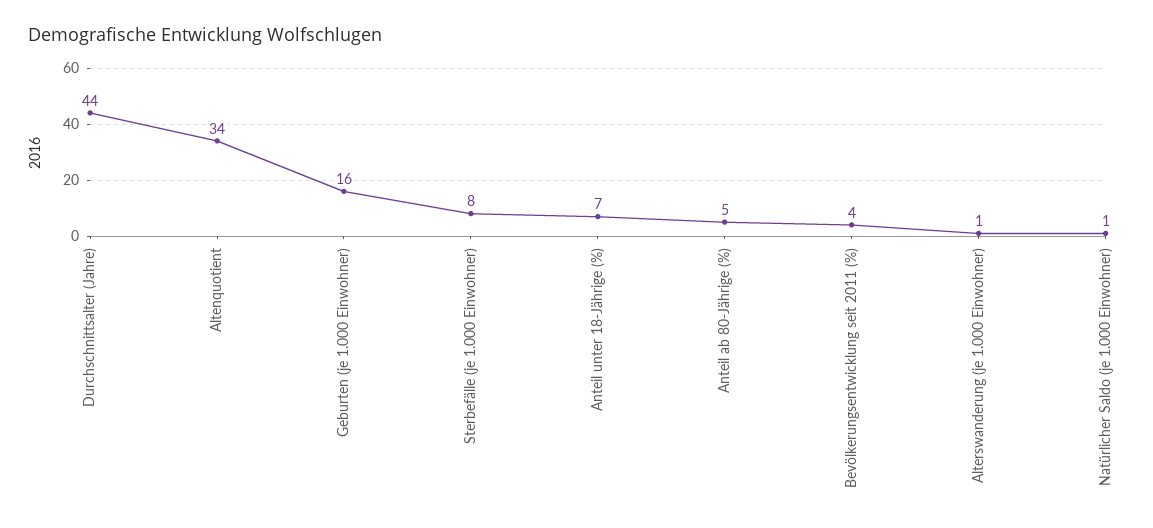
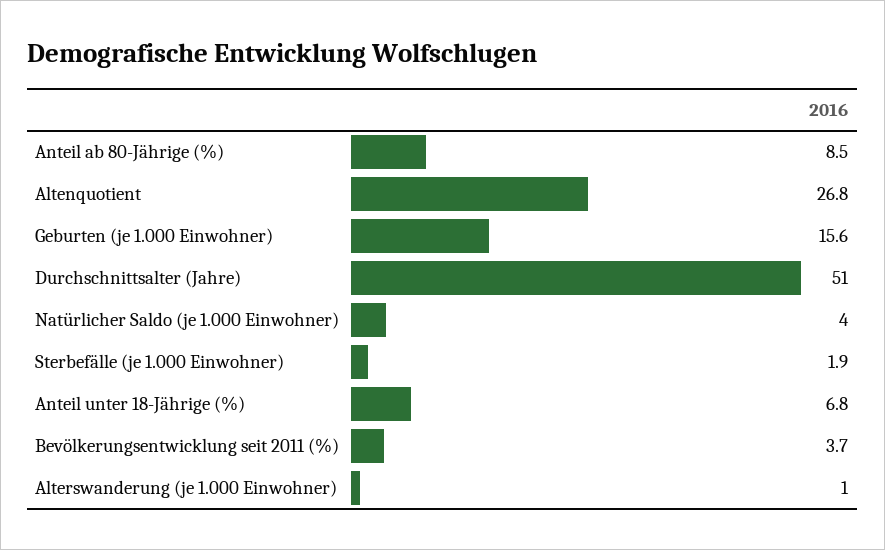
Durchschnittsalter (Jahre): 44 -> 51
Altenquotient: 34 -> 26.8
Sterbefälle (je 1.000 Einwohner): 8 -> 1.9
Anteil ab 80-Jährige (%): 5 -> 8.5
Natürlicher Saldo (je 1.000 Einwohner): 1 -> 4

